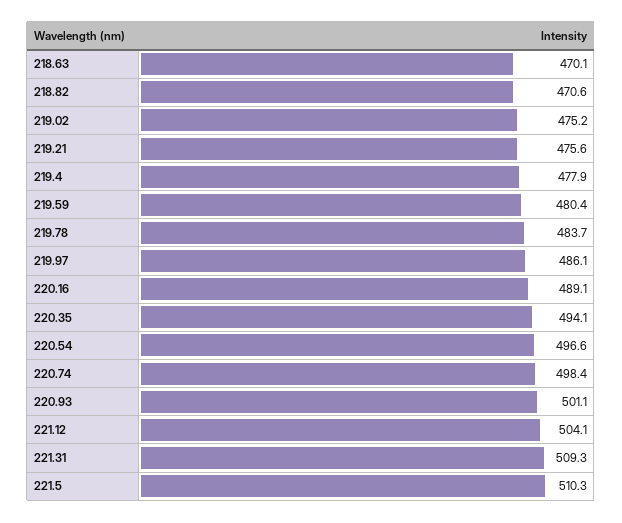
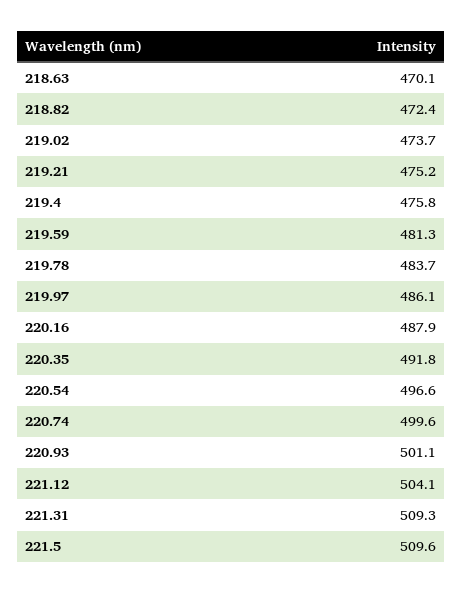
218.82: 470.6 -> 472.4
219.02: 475.2 -> 473.7
219.21: 475.6 -> 475.2
219.4: 477.9 -> 475.8
219.59: 480.4 -> 481.3
220.16: 489.1 -> 487.9
220.35: 494.1 -> 491.8
220.74: 498.4 -> 499.6
221.5: 510.3 -> 509.6

